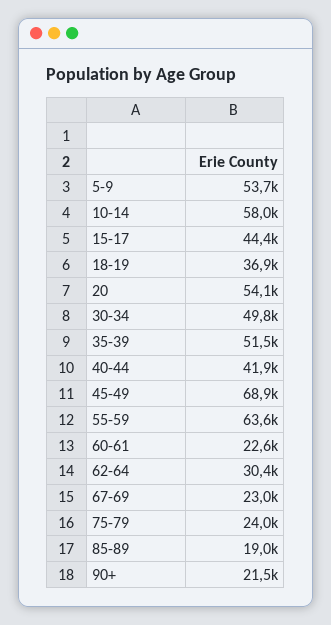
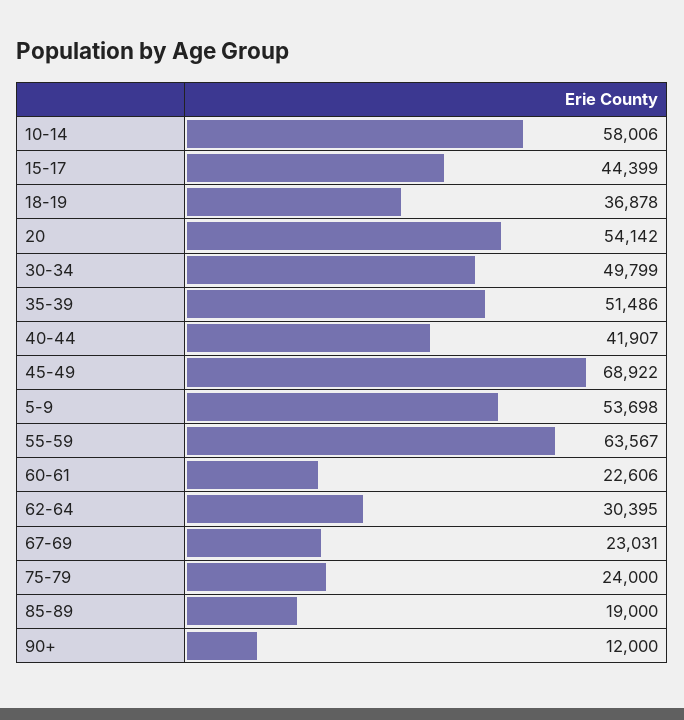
90+: 21500 -> 12000

